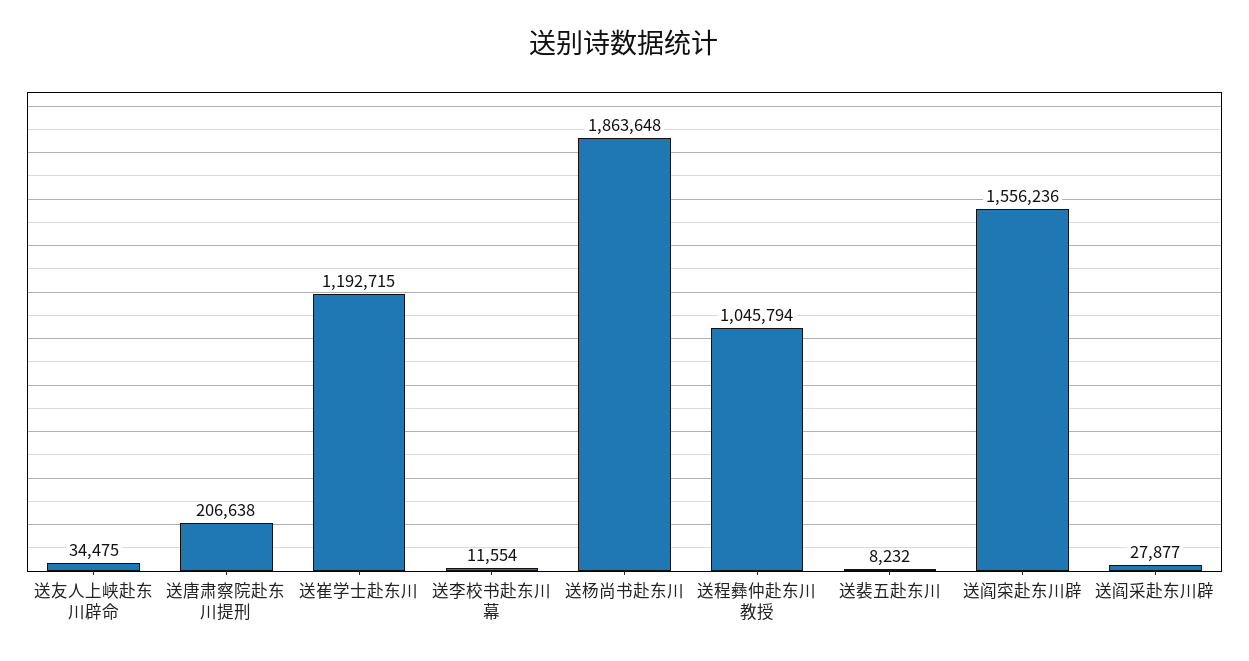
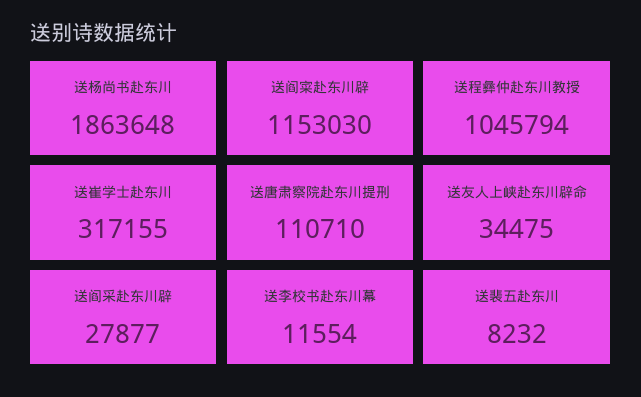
送唐肃察院赴东川提刑: 206638 -> 110710
送崔学士赴东川: 1192715 -> 317155
送阎寀赴东川辟: 1556236 -> 1153030

